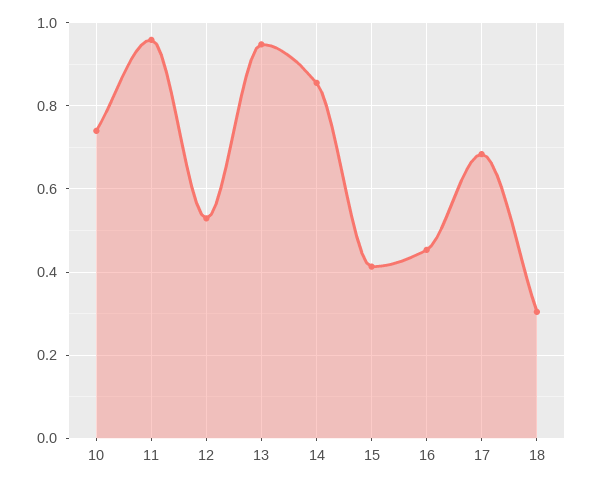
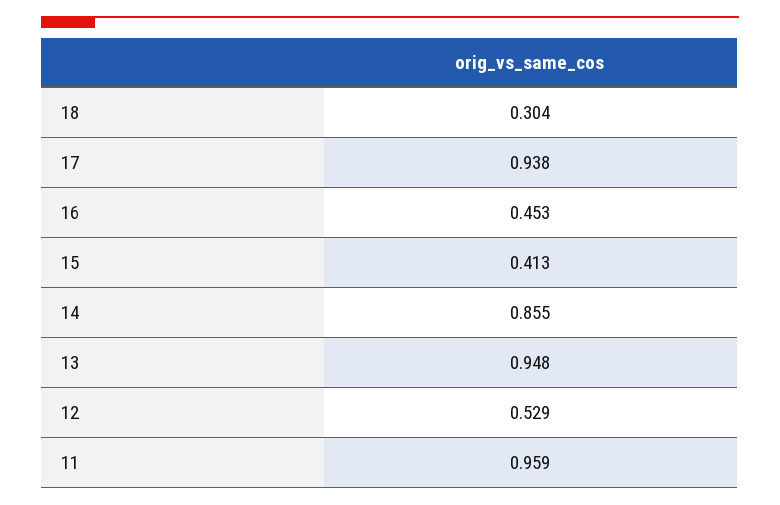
10: 0.74 -> none
17: 0.68 -> 0.938

